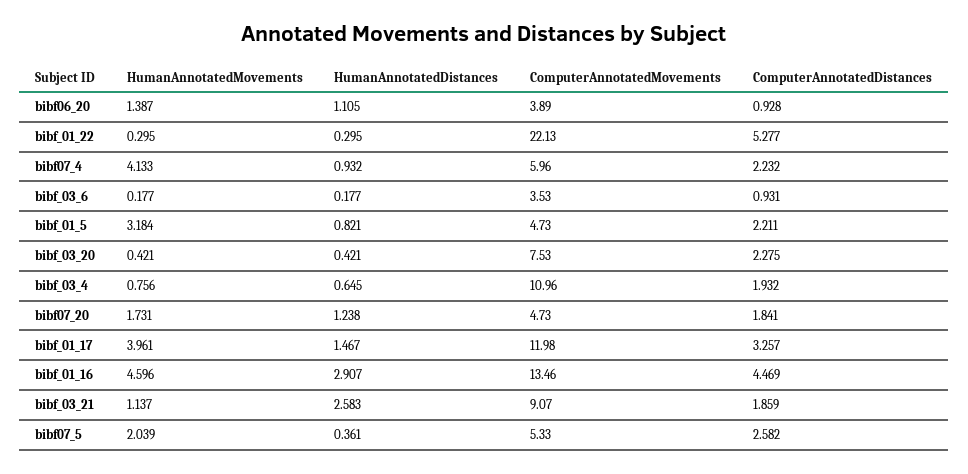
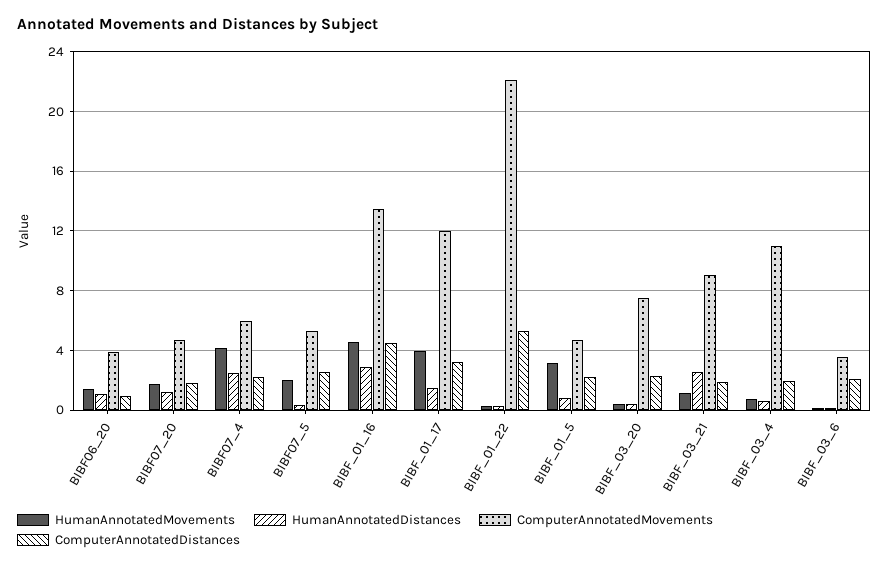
HumanAnnotatedDistances, bibf07_4: 0.932 -> 2.5
ComputerAnnotatedDistances, bibf_03_6: 0.931 -> 2

